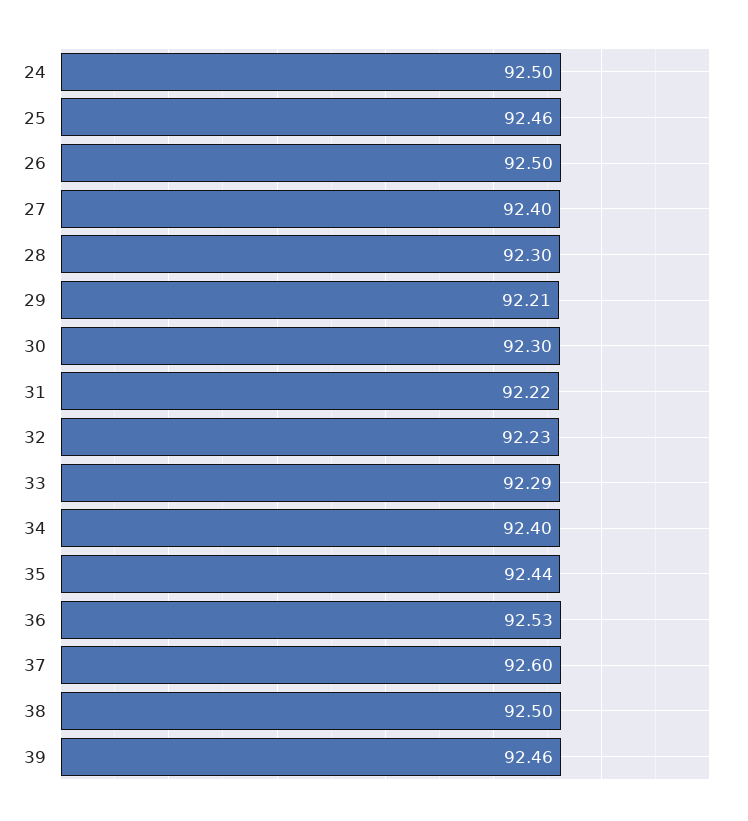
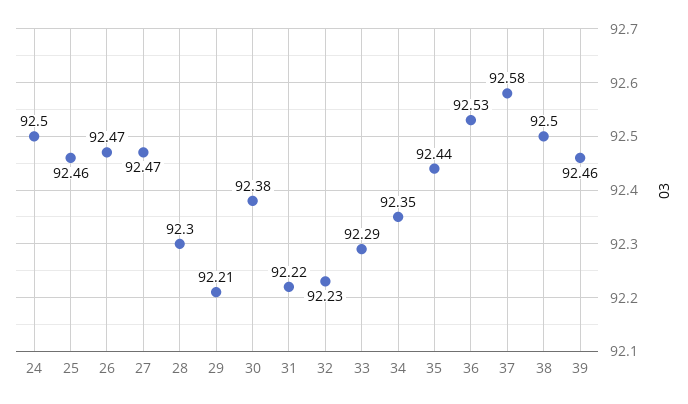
26: 92.5 -> 92.47
27: 92.4 -> 92.47
30: 92.3 -> 92.38
34: 92.4 -> 92.35
37: 92.6 -> 92.58

